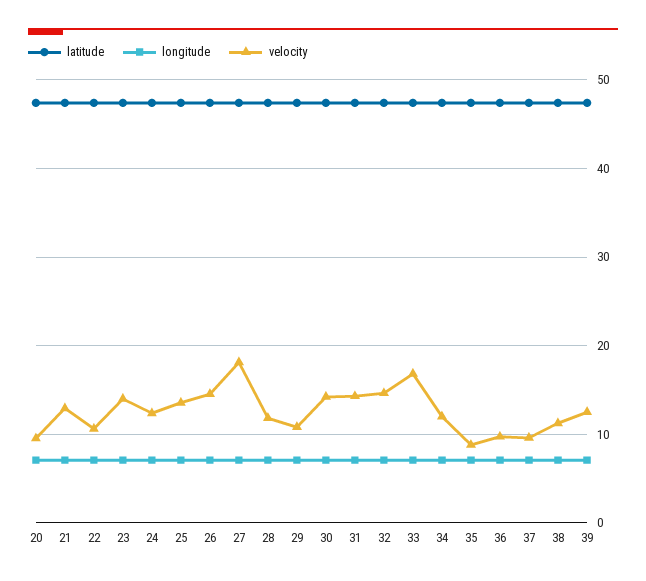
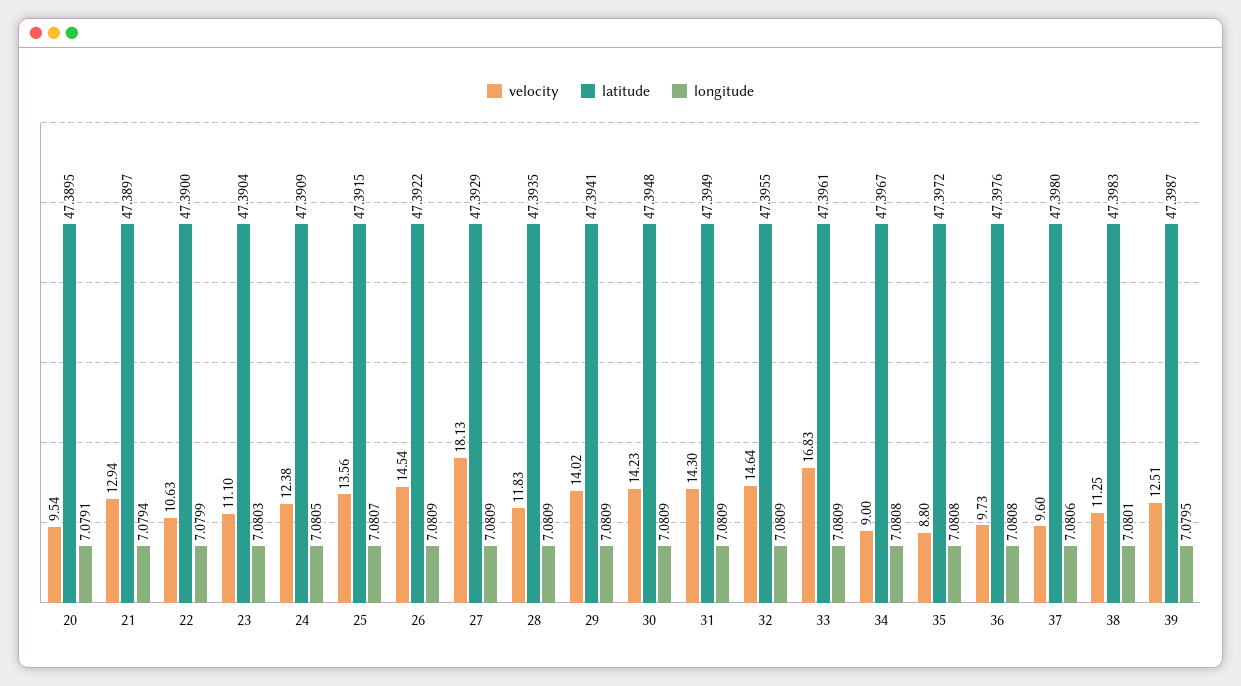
velocity, 23: 14 -> 11.1
velocity, 29: 11 -> 14.02
velocity, 34: 12 -> 9

